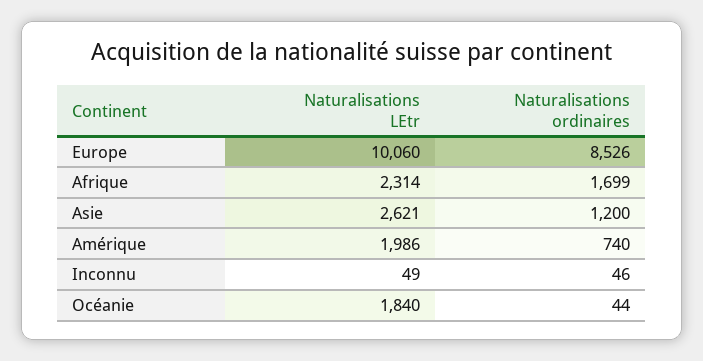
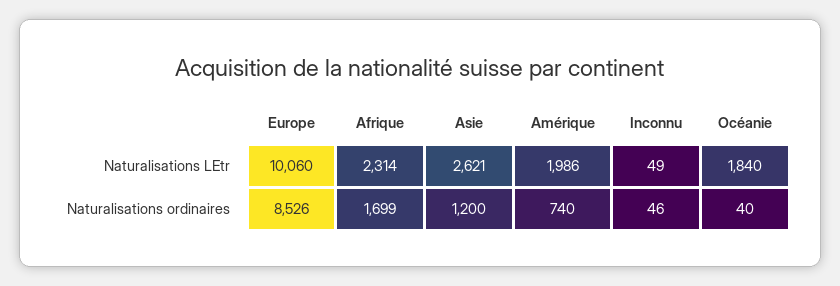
Naturalisations ordinaires, Océanie: 44 -> 40

